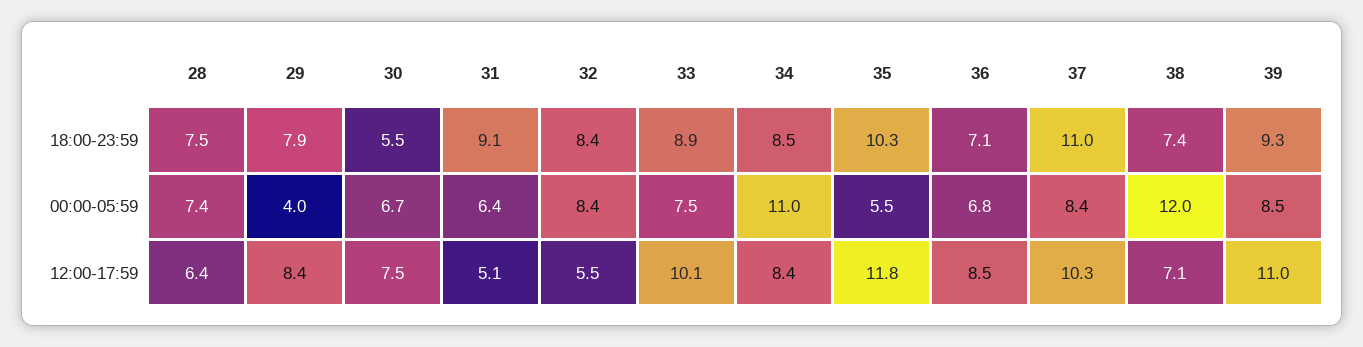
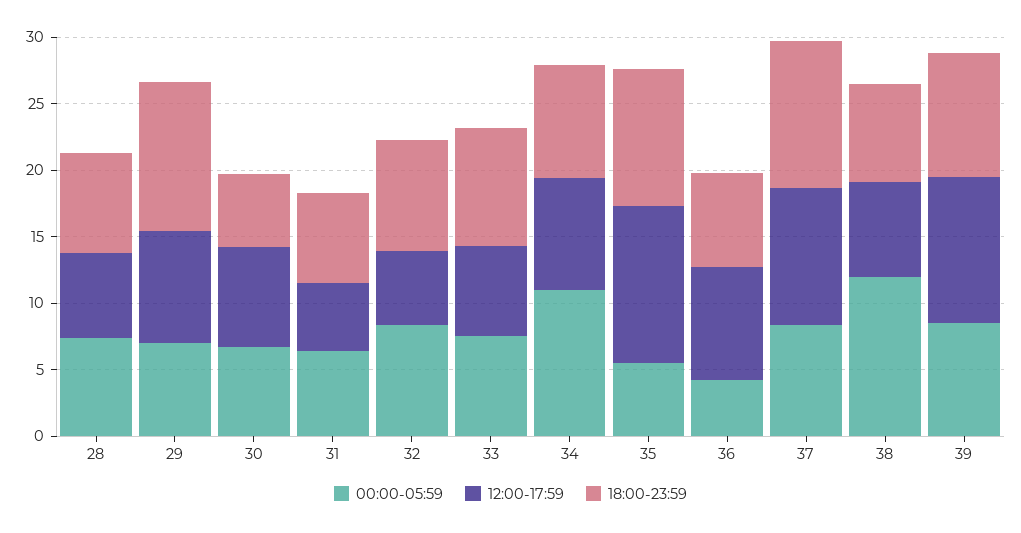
18:00-23:59, 29: 7.9 -> 11
18:00-23:59, 31: 9.1 -> 7
00:00-05:59, 29: 4 -> 7
00:00-05:59, 36: 6.8 -> 4
12:00-17:59, 33: 10.1 -> 7

